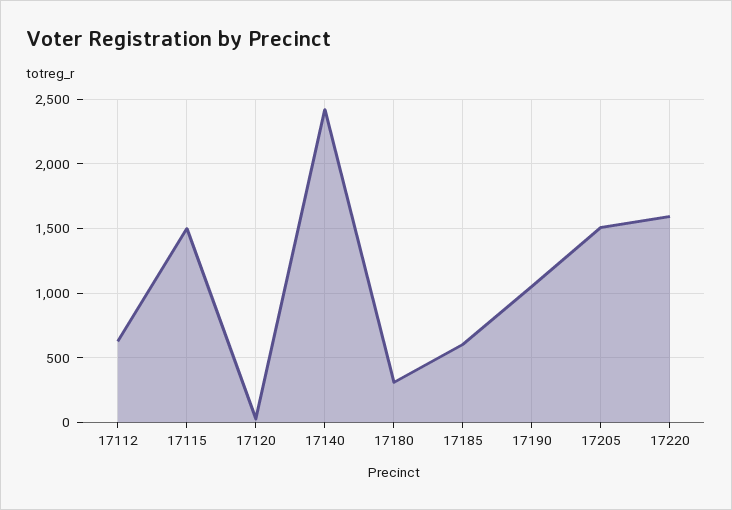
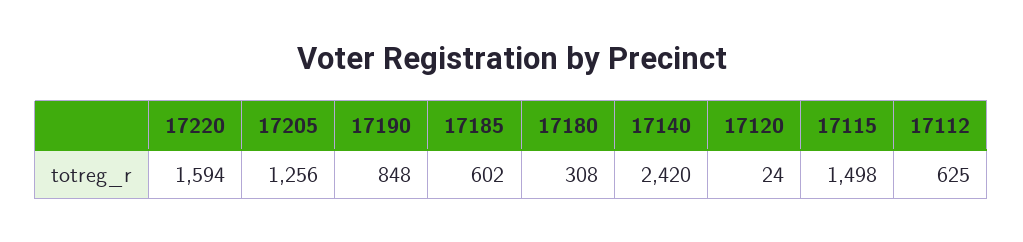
17190: 1050 -> 848
17205: 1500 -> 1256

